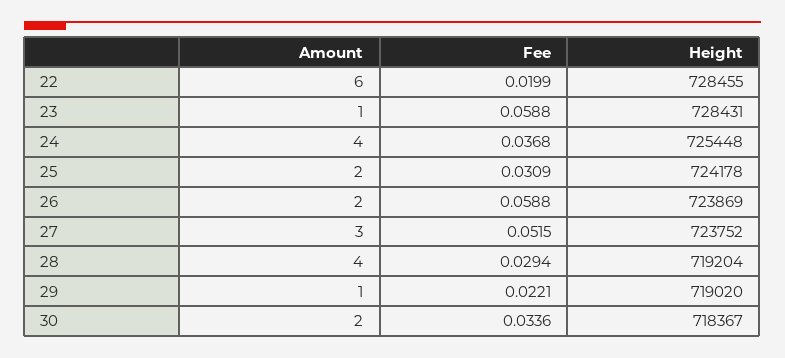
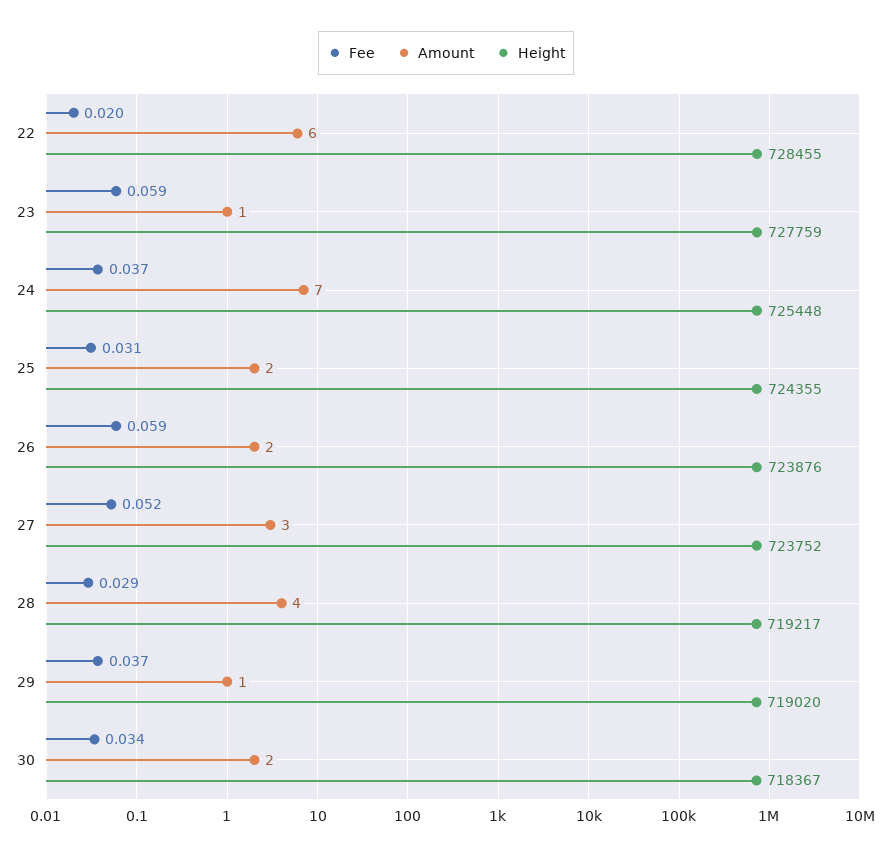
Height, 23: 728431 -> 727759
Amount, 24: 4 -> 7
Height, 25: 724178 -> 724355
Height, 26: 723869 -> 723876
Height, 28: 719204 -> 719217
Fee, 29: 0.0221 -> 0.037

